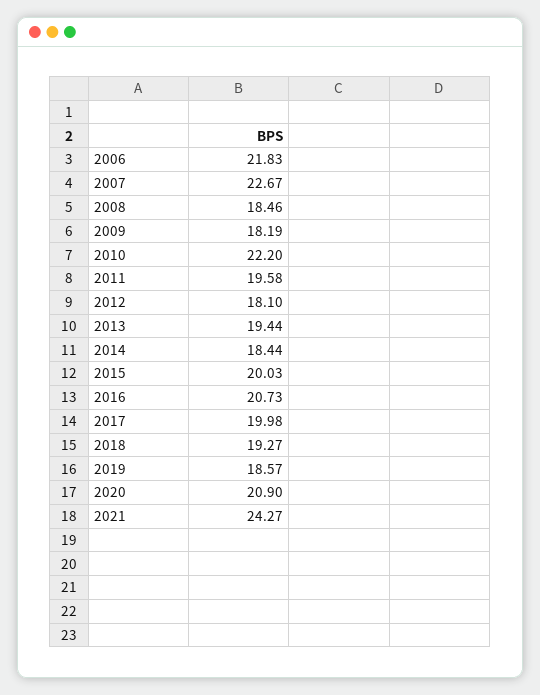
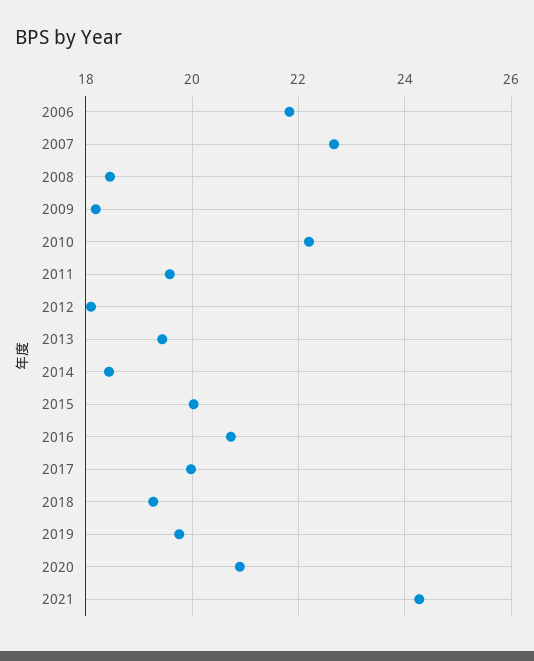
2019: 18.57 -> 19.8

